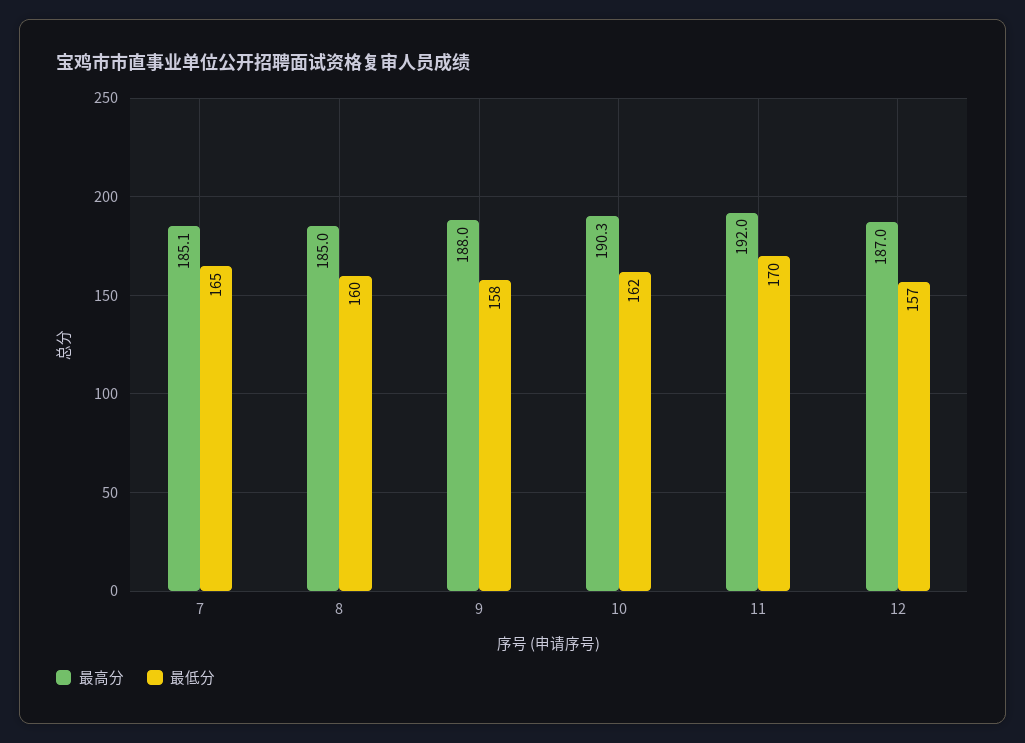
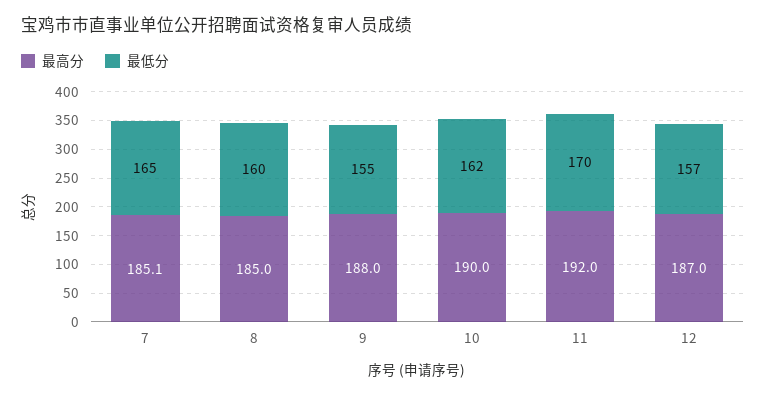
最低分, 9: 158 -> 155
最高分, 10: 190.3 -> 190

